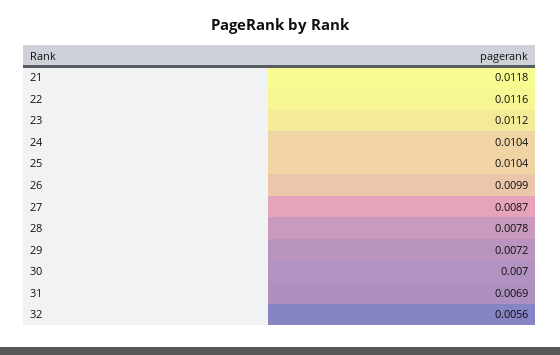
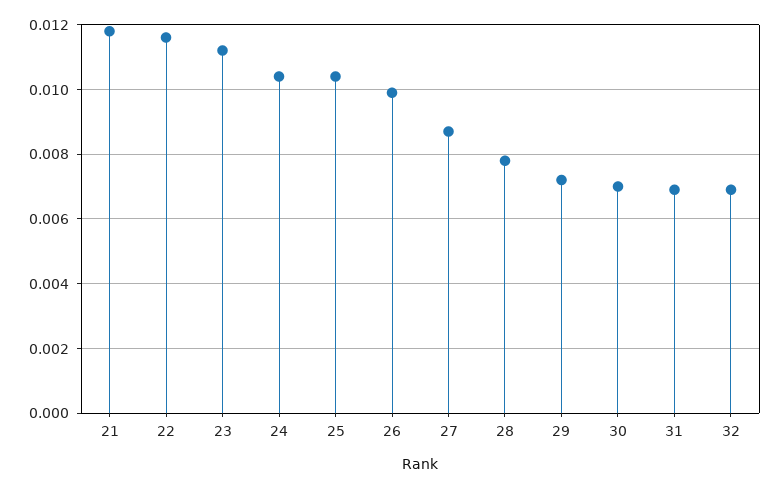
32: 0.0056 -> 0.007

